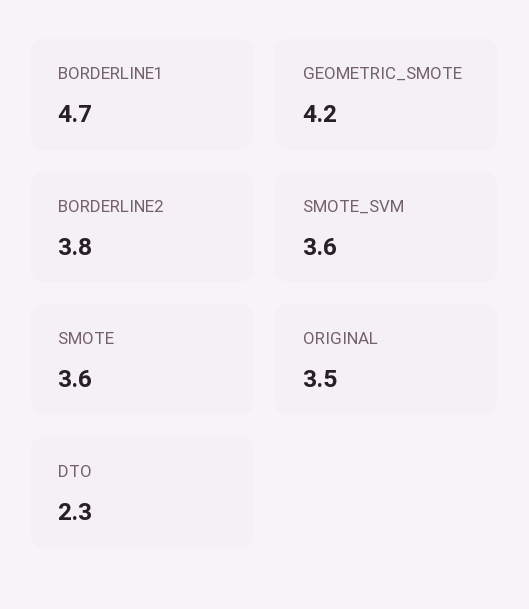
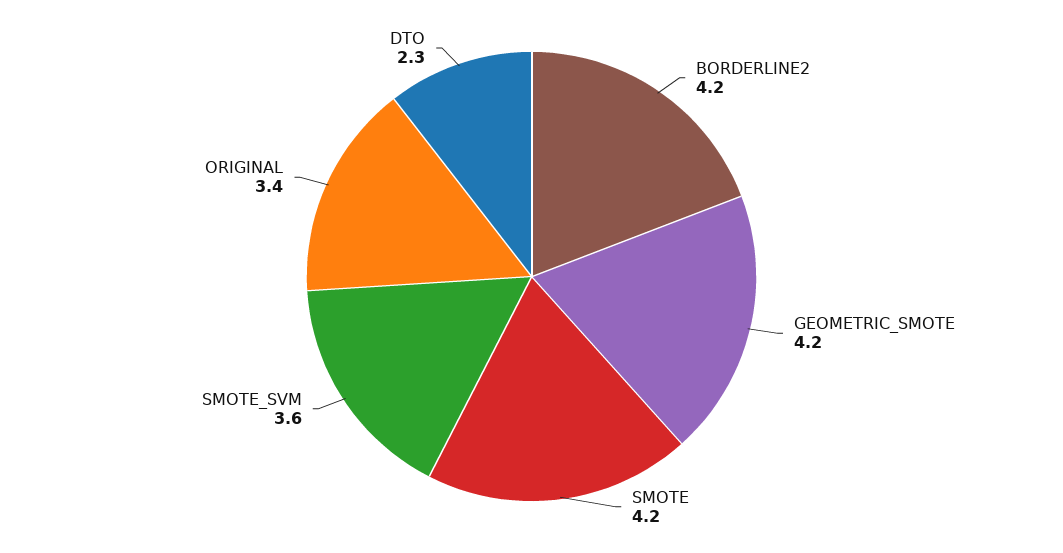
BORDERLINE1: 4.7 -> none
BORDERLINE2: 3.8 -> 4.2
SMOTE: 3.6 -> 4.2
ORIGINAL: 3.5 -> 3.4

